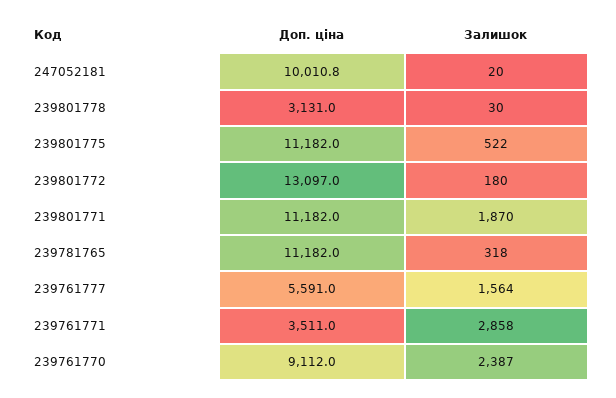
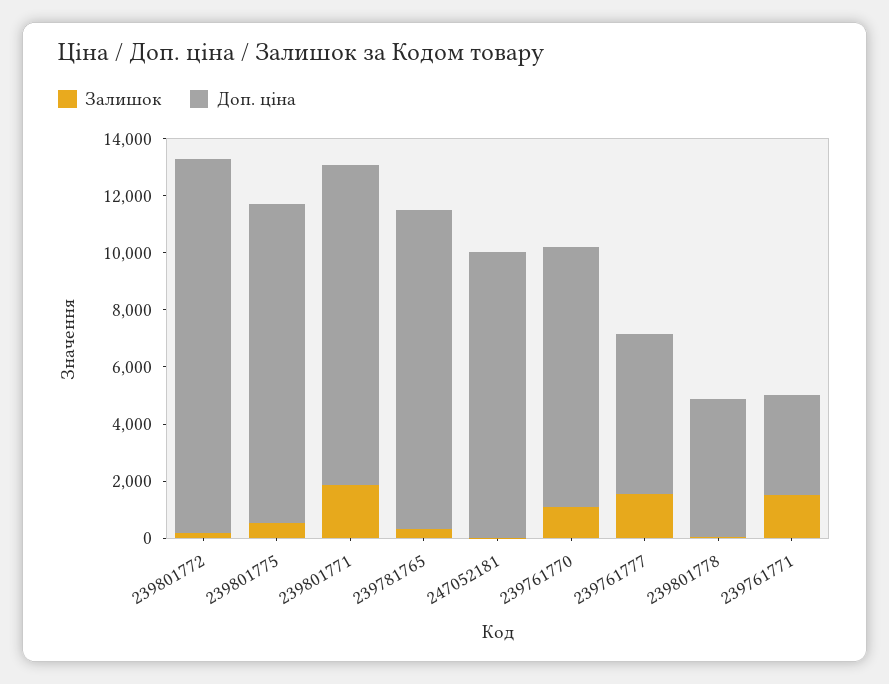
Доп. ціна, 239801778: 3131 -> 5000
Залишок, 239761771: 2858 -> 1500
Залишок, 239761770: 2387 -> 1000

